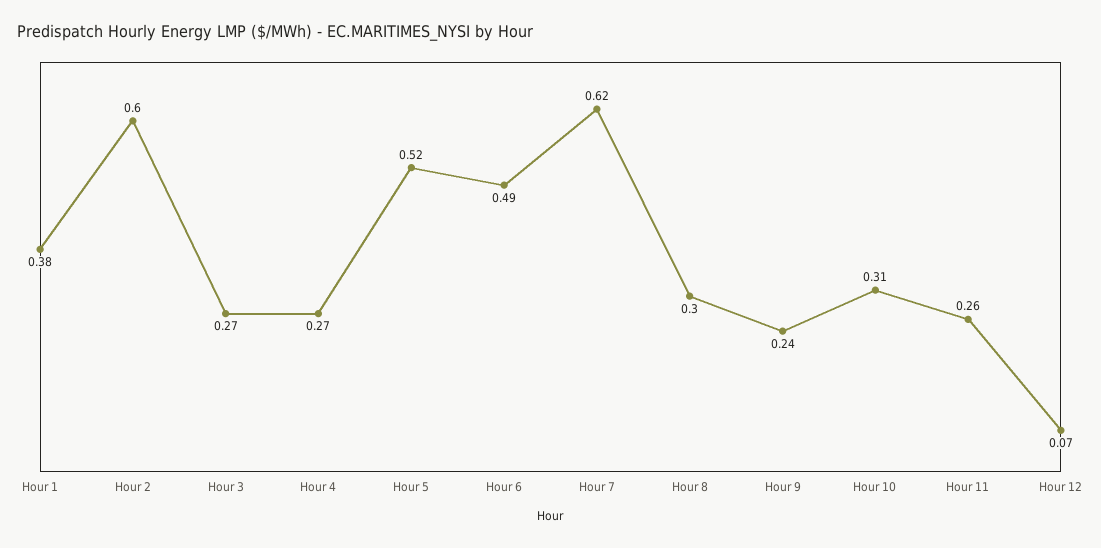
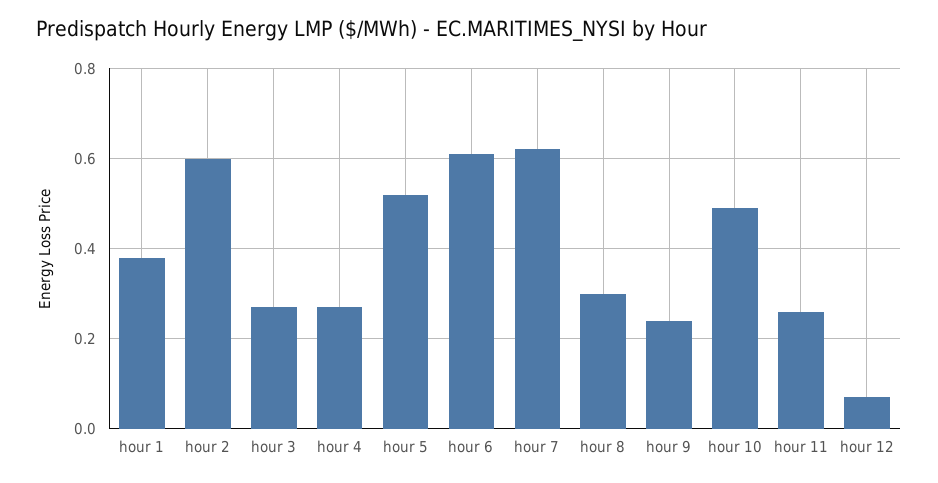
Hour 6: 0.49 -> 0.6
Hour 10: 0.31 -> 0.5

